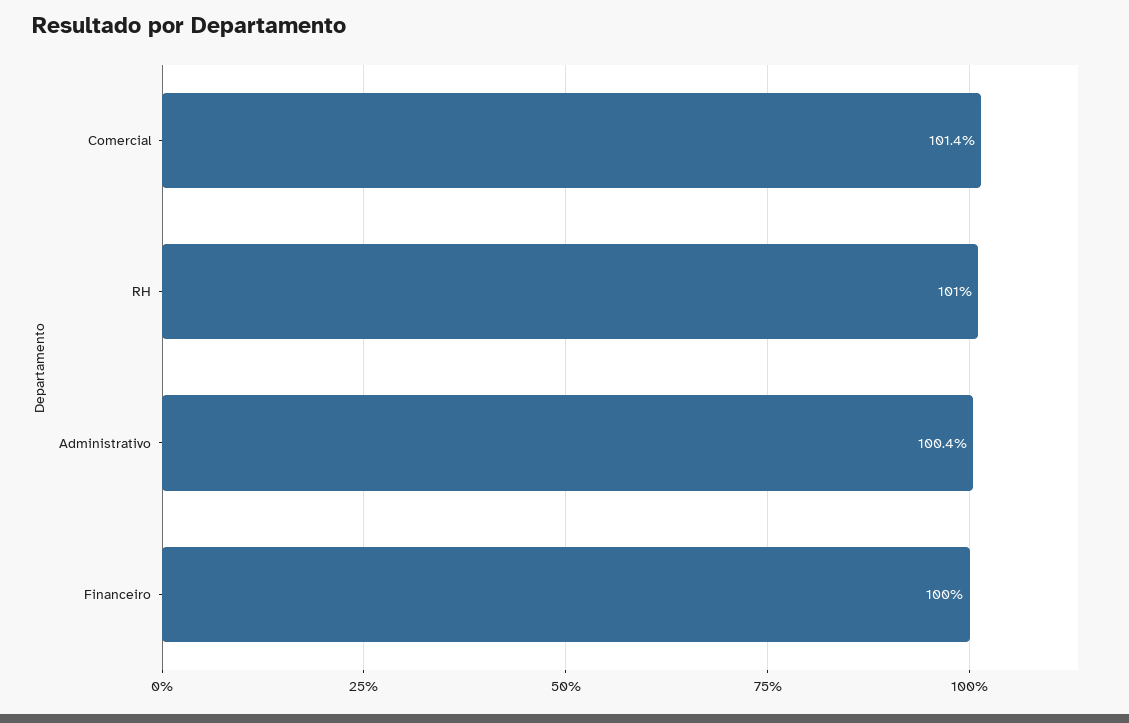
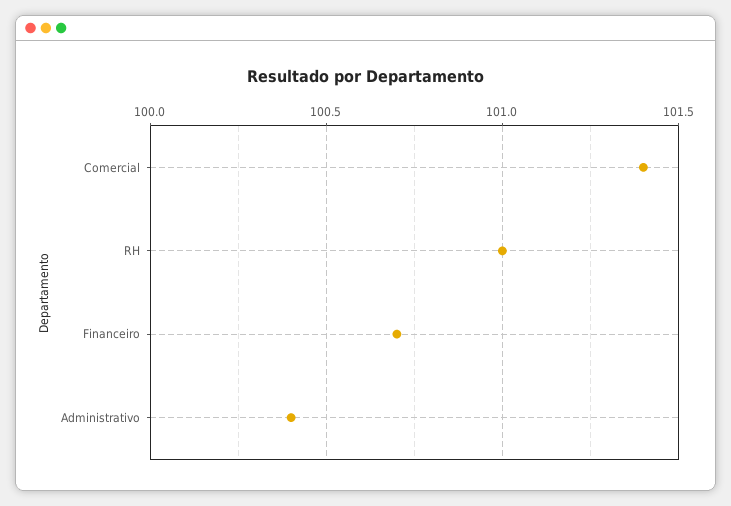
Financeiro: 100 -> 100.7

